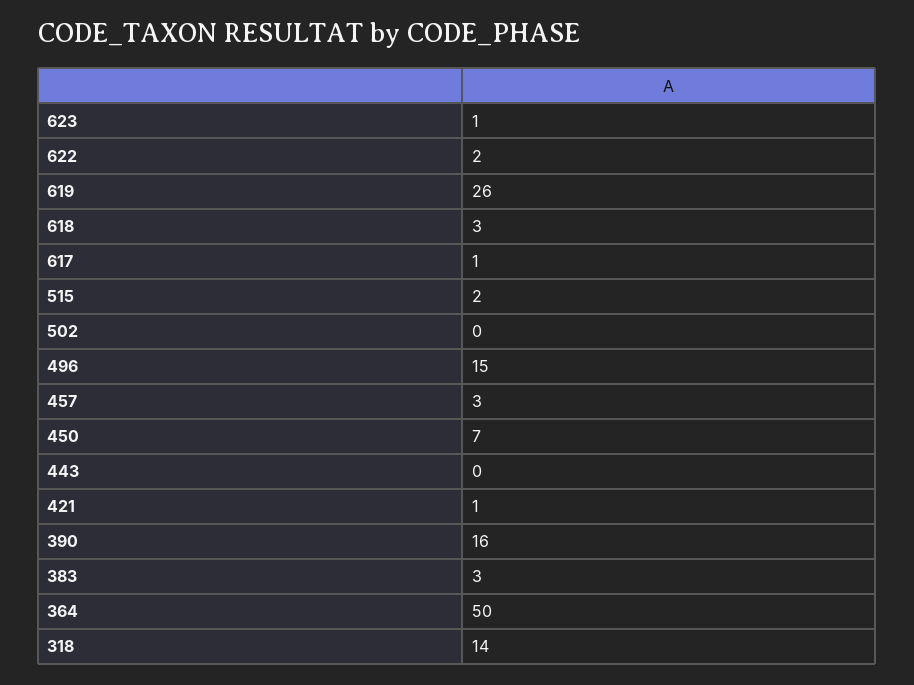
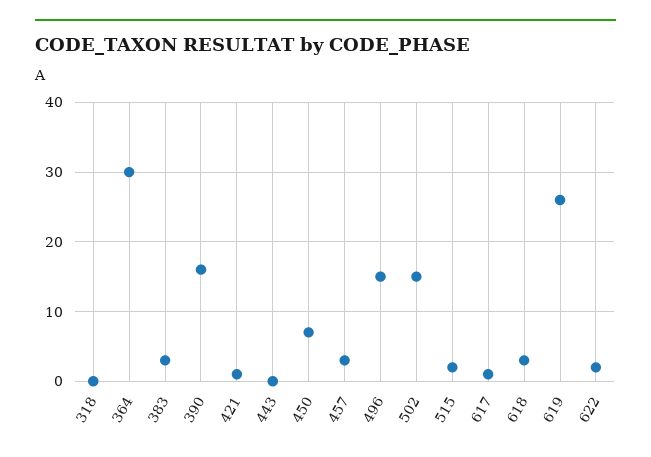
623: 1 -> none
502: 0 -> 15
364: 50 -> 30
318: 14 -> 0

